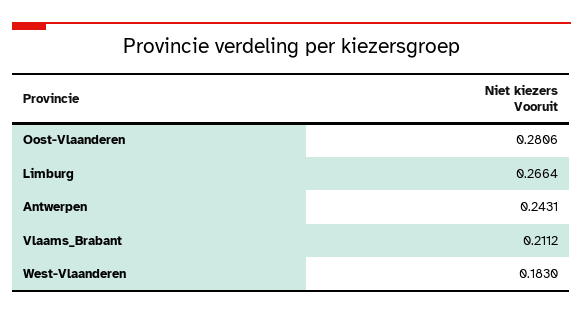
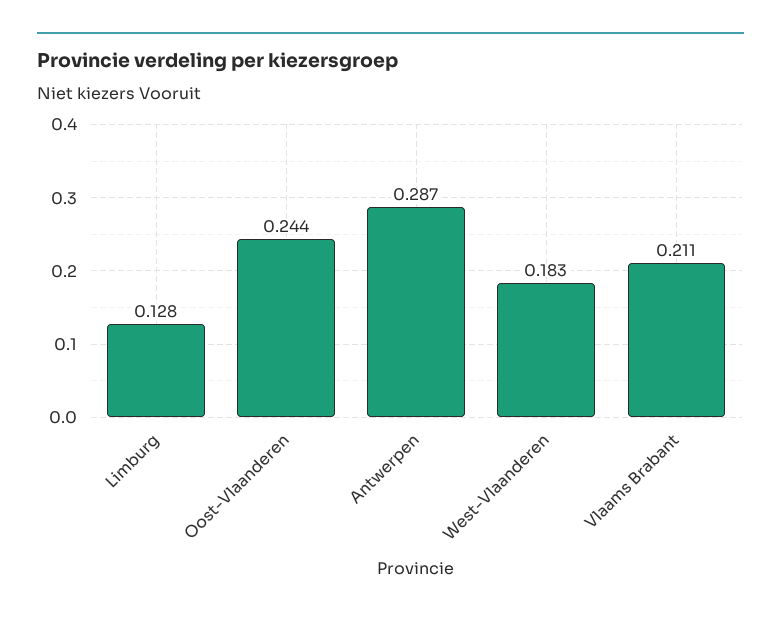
Oost-Vlaanderen: 0.2806 -> 0.244
Limburg: 0.2664 -> 0.128
Antwerpen: 0.2431 -> 0.287

